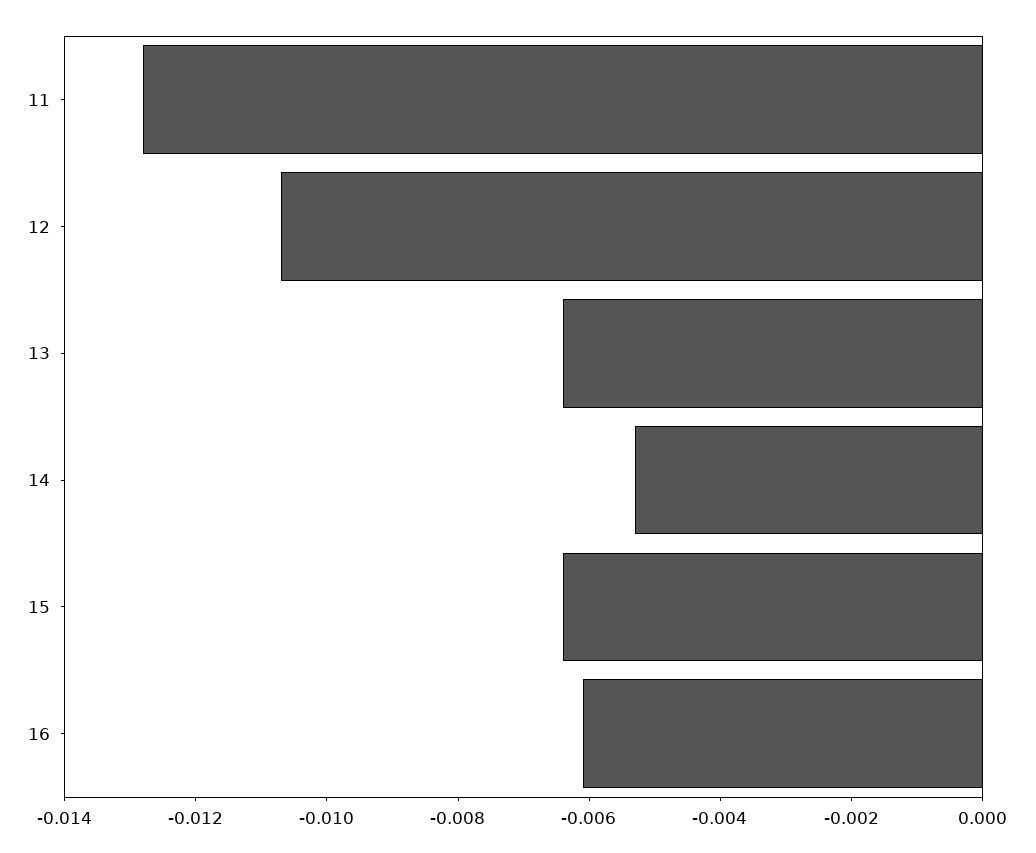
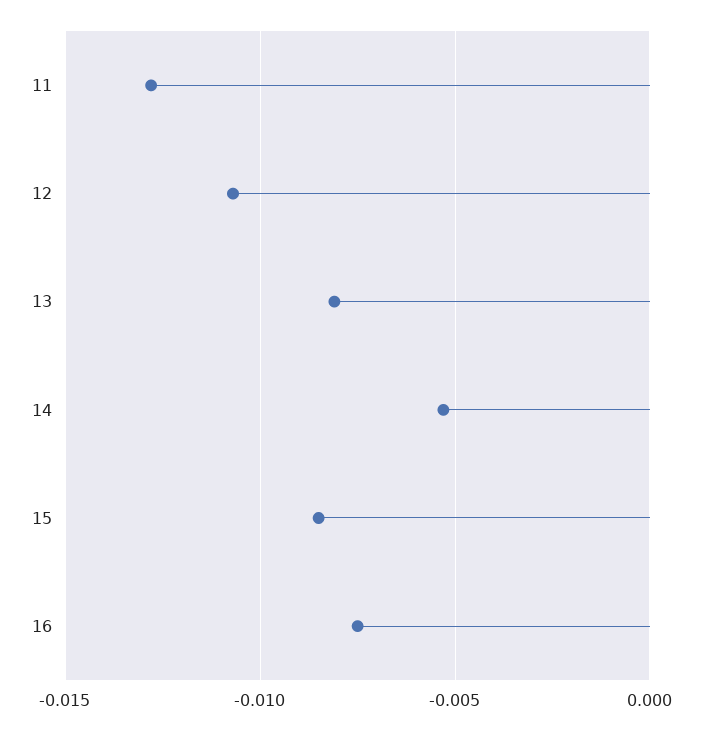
13: -0.0065 -> -0.008
15: -0.0065 -> -0.0085
16: -0.006 -> -0.0075

